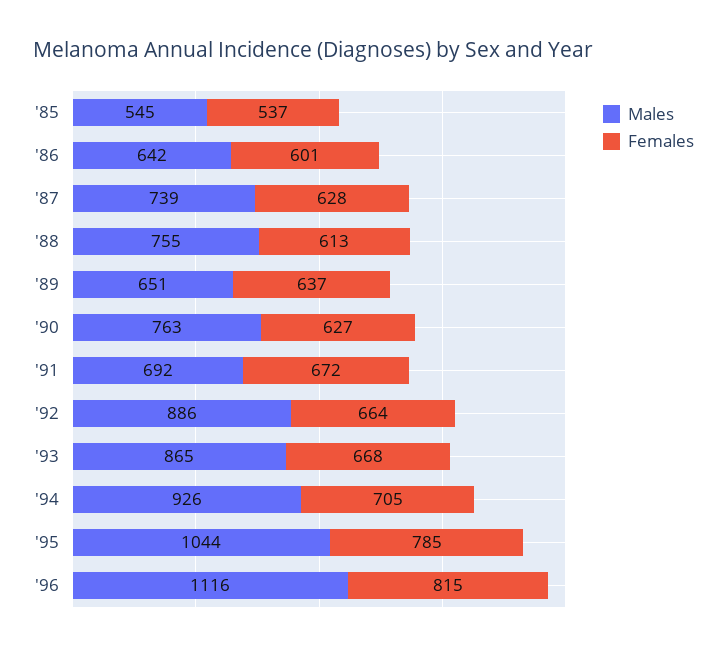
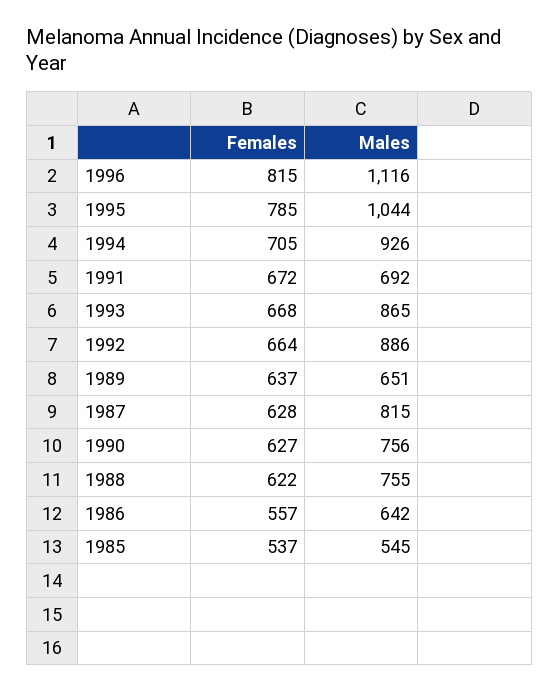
Females, '86: 601 -> 557
Males, '87: 739 -> 815
Females, '88: 613 -> 622
Males, '90: 763 -> 756

